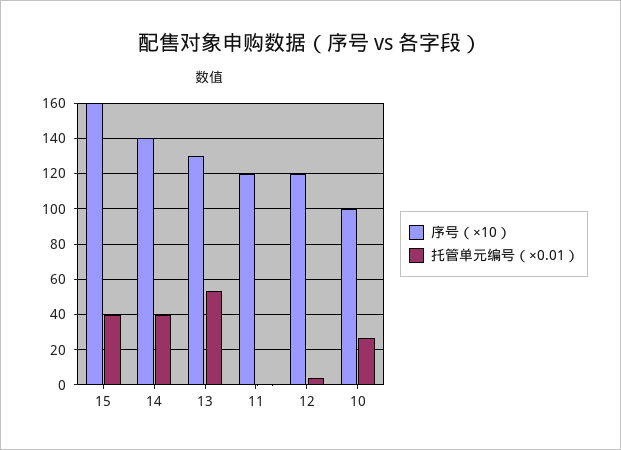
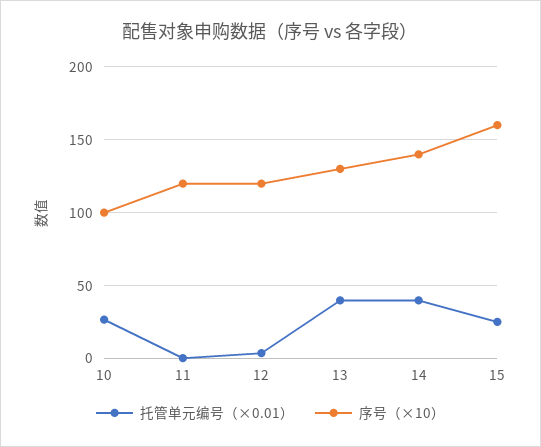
托管单元编号（×0.01）, 15: 40 -> 25
托管单元编号（×0.01）, 13: 55 -> 40

